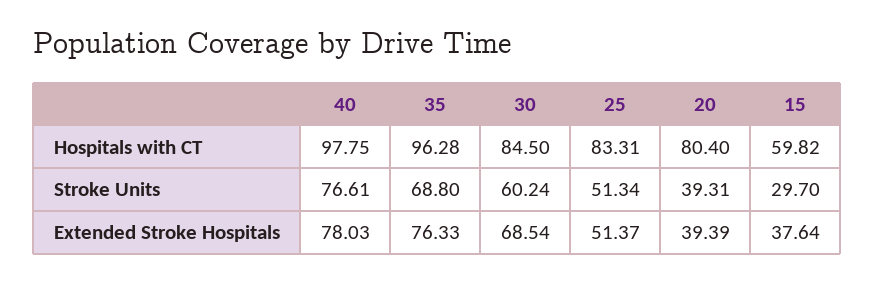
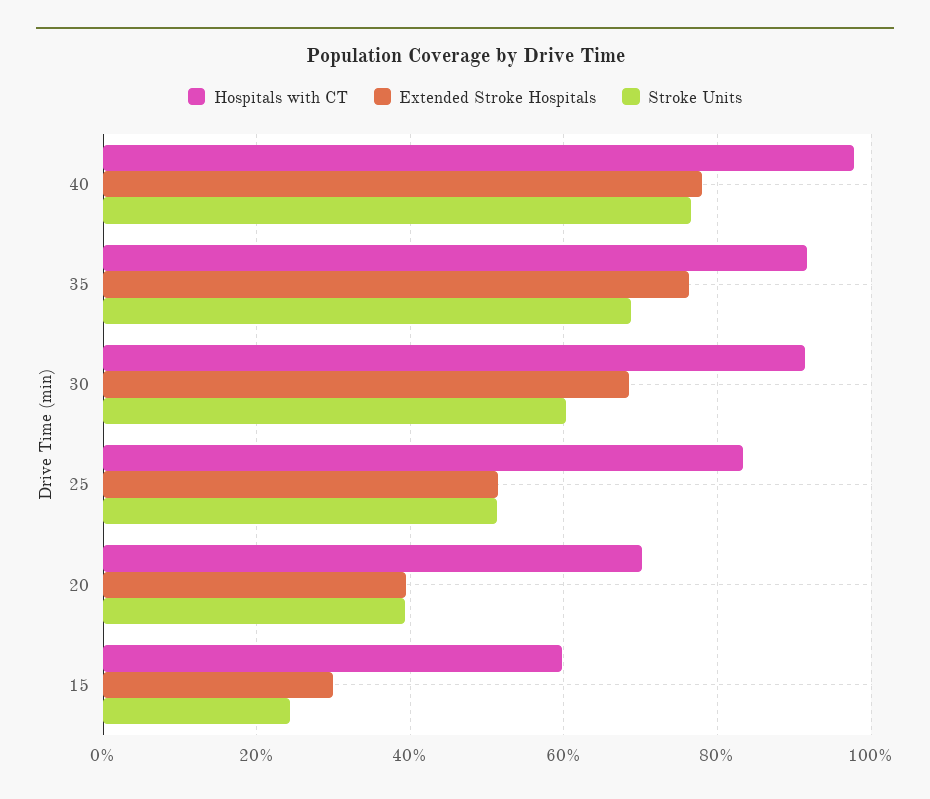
Hospitals with CT, 35: 96.28 -> 92
Hospitals with CT, 30: 84.5 -> 92
Hospitals with CT, 20: 80.4 -> 70
Stroke Units, 15: 29.7 -> 24
Extended Stroke Hospitals, 15: 37.64 -> 30

